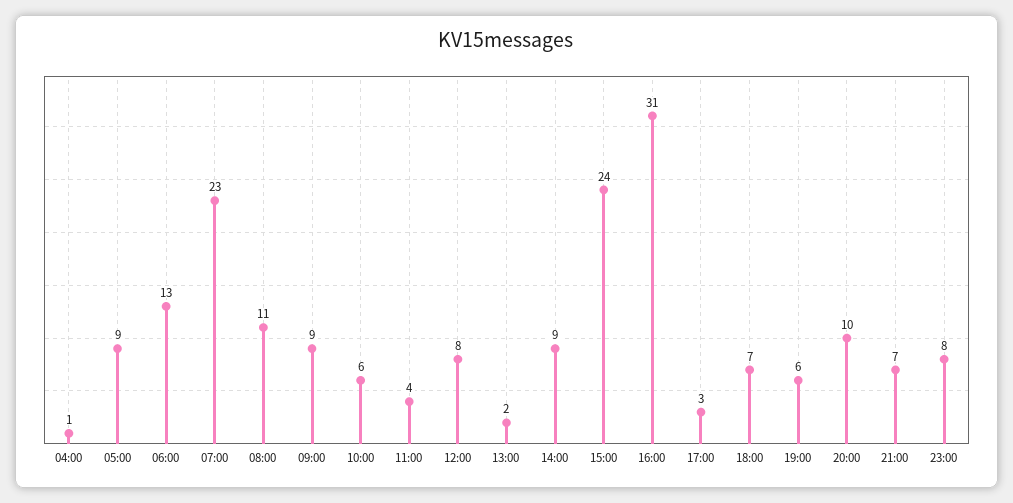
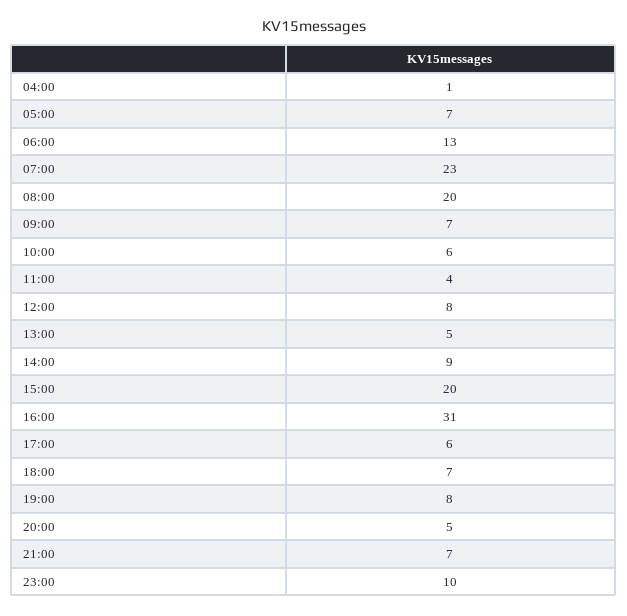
05:00: 9 -> 7
08:00: 11 -> 20
09:00: 9 -> 7
13:00: 2 -> 5
15:00: 24 -> 20
17:00: 3 -> 6
19:00: 6 -> 8
20:00: 10 -> 5
23:00: 8 -> 10

